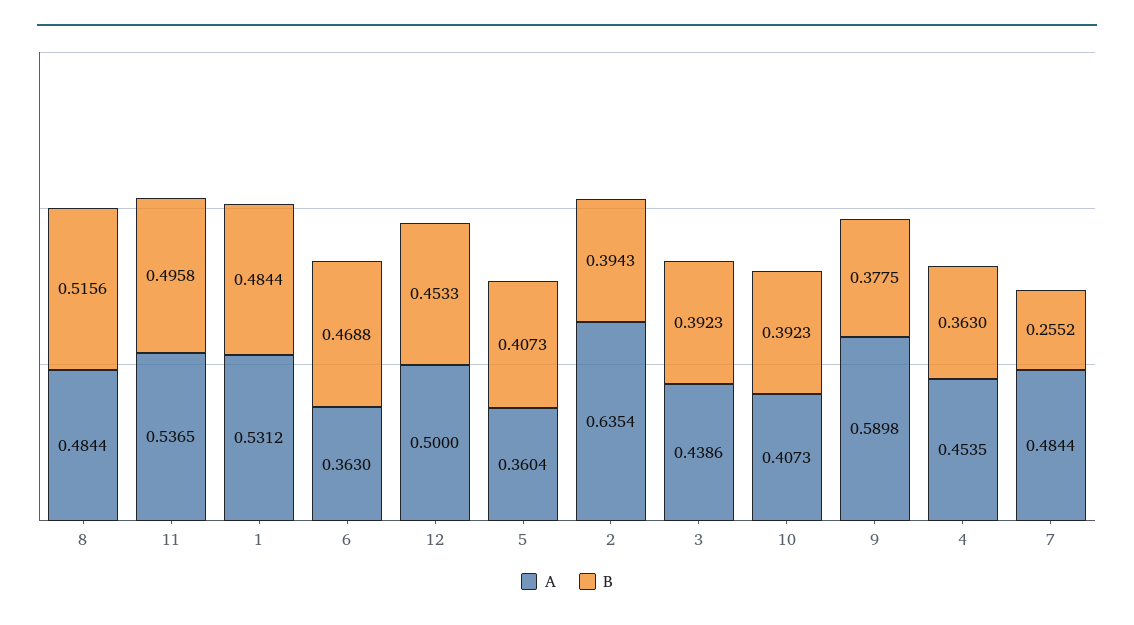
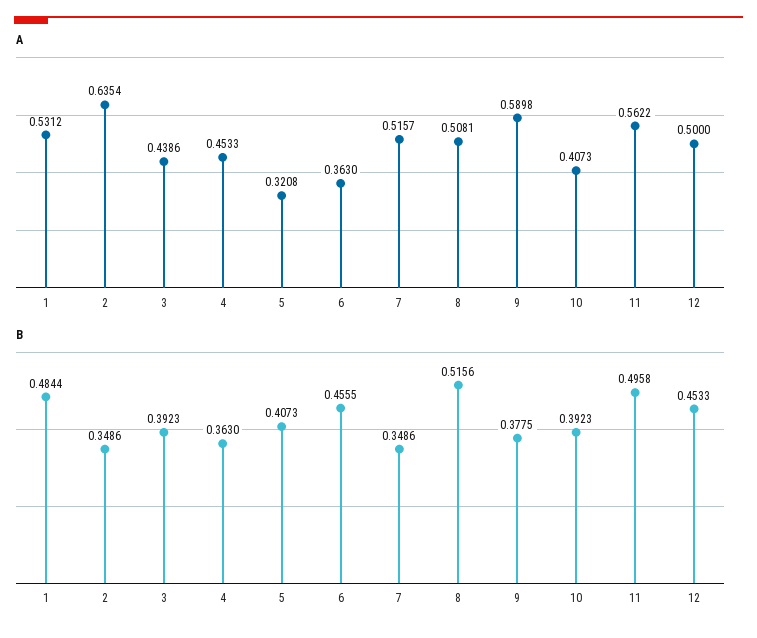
A, 8: 0.4844 -> 0.5081
A, 11: 0.5365 -> 0.5622
B, 6: 0.4688 -> 0.4555
A, 5: 0.3604 -> 0.3208
B, 2: 0.3943 -> 0.3486
A, 4: 0.4535 -> 0.4533
A, 7: 0.4844 -> 0.5157
B, 7: 0.2552 -> 0.3486

